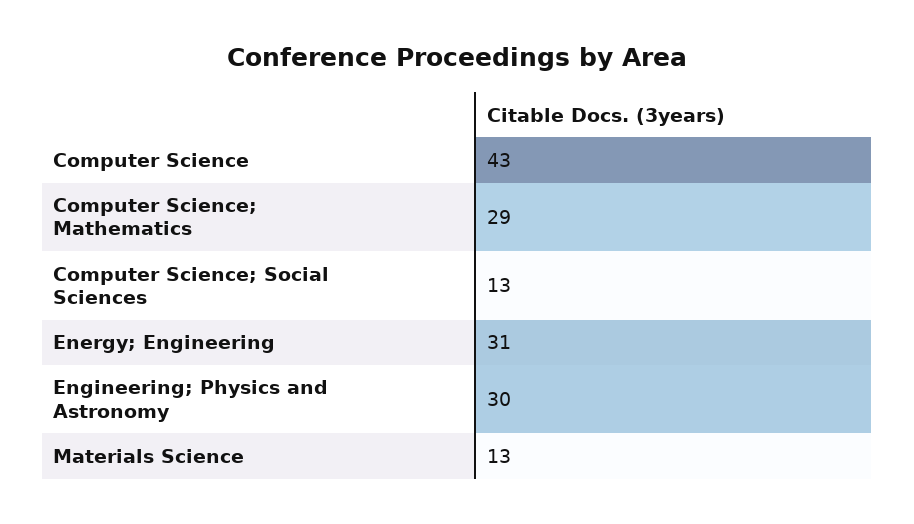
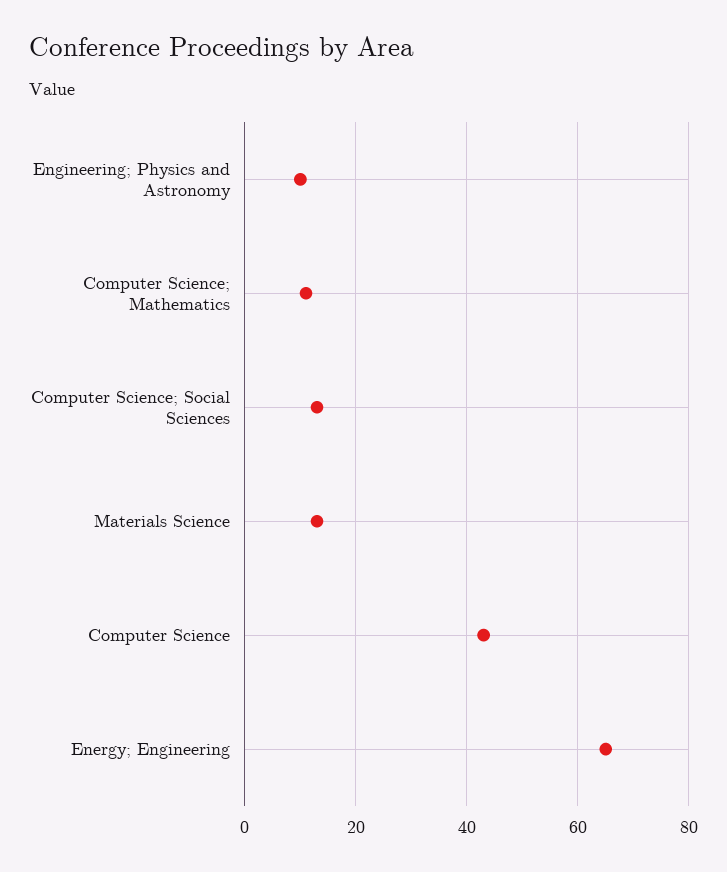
Computer Science; Mathematics: 29 -> 10
Energy; Engineering: 31 -> 65
Engineering; Physics and Astronomy: 30 -> 10

